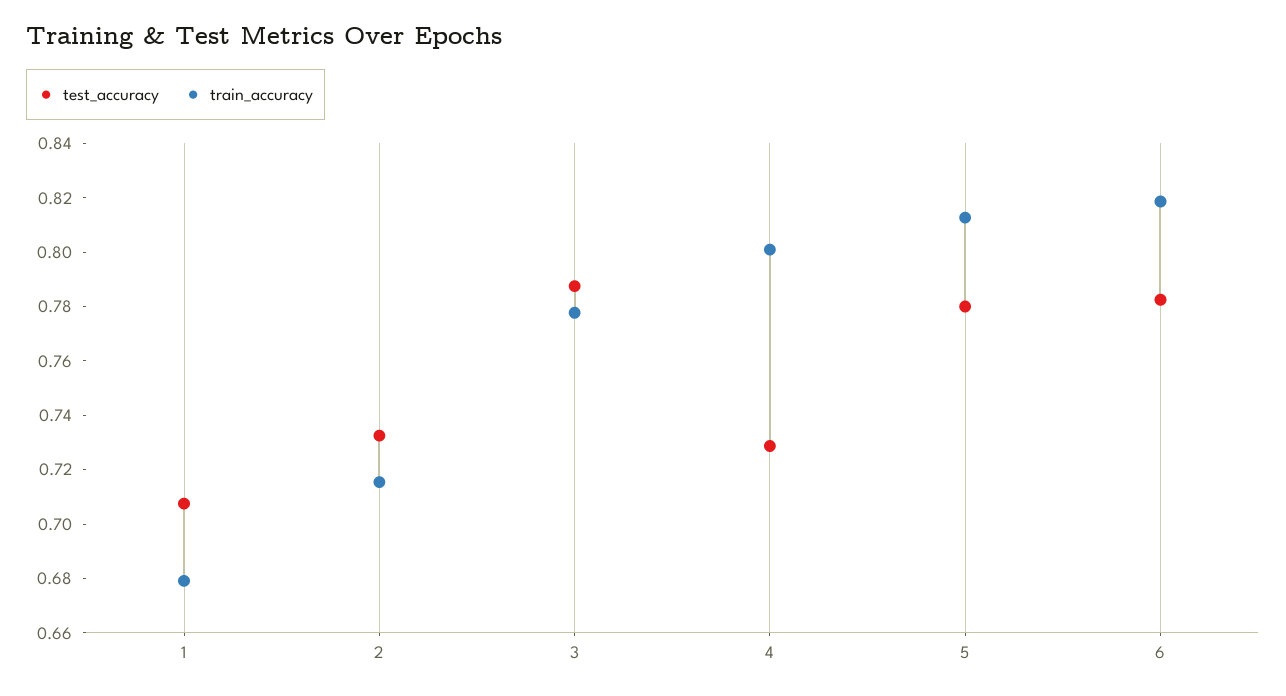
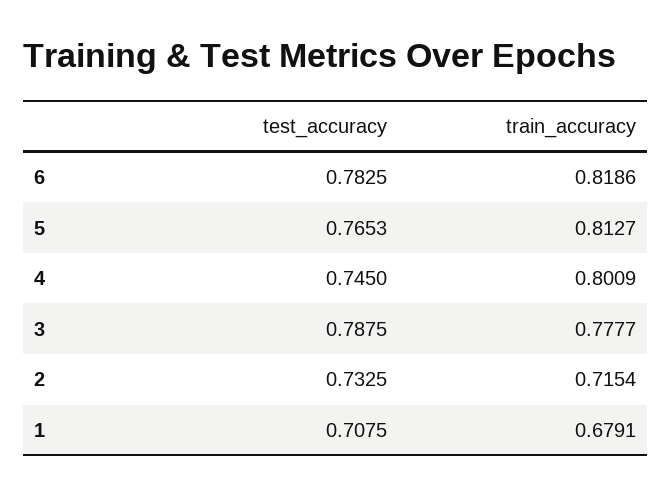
test_accuracy, 4: 0.73 -> 0.745
test_accuracy, 5: 0.78 -> 0.7653

